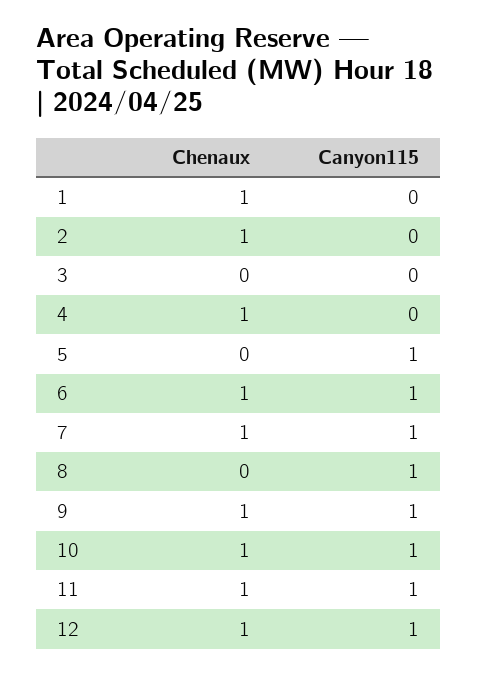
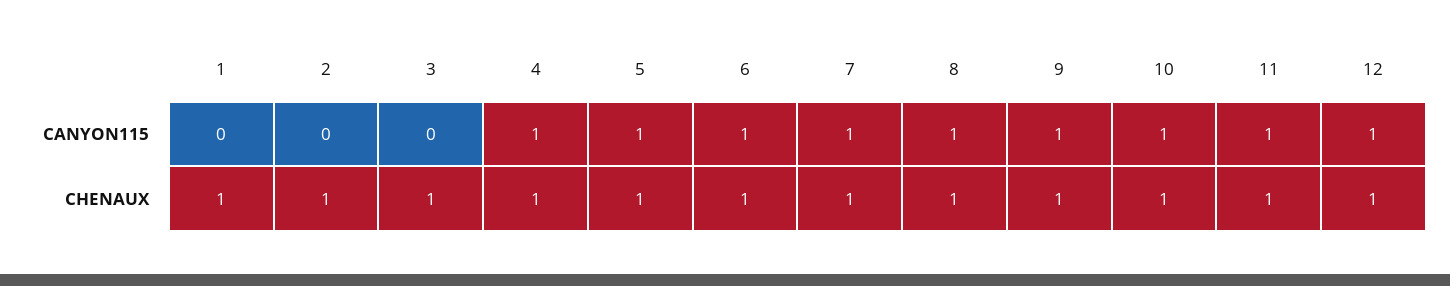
Chenaux, 3: 0 -> 1
Canyon115, 4: 0 -> 1
Chenaux, 5: 0 -> 1
Chenaux, 8: 0 -> 1

